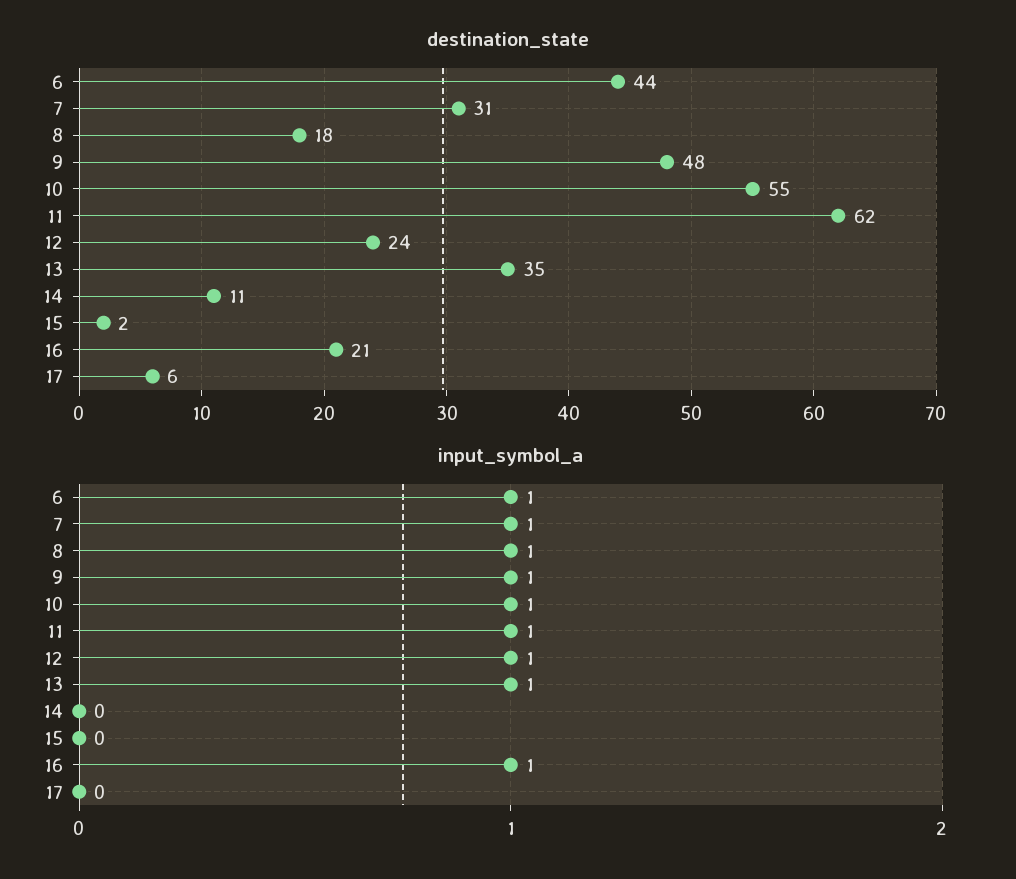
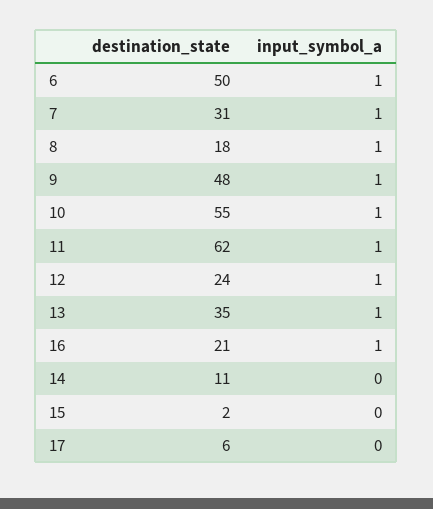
destination_state, 6: 44 -> 50

